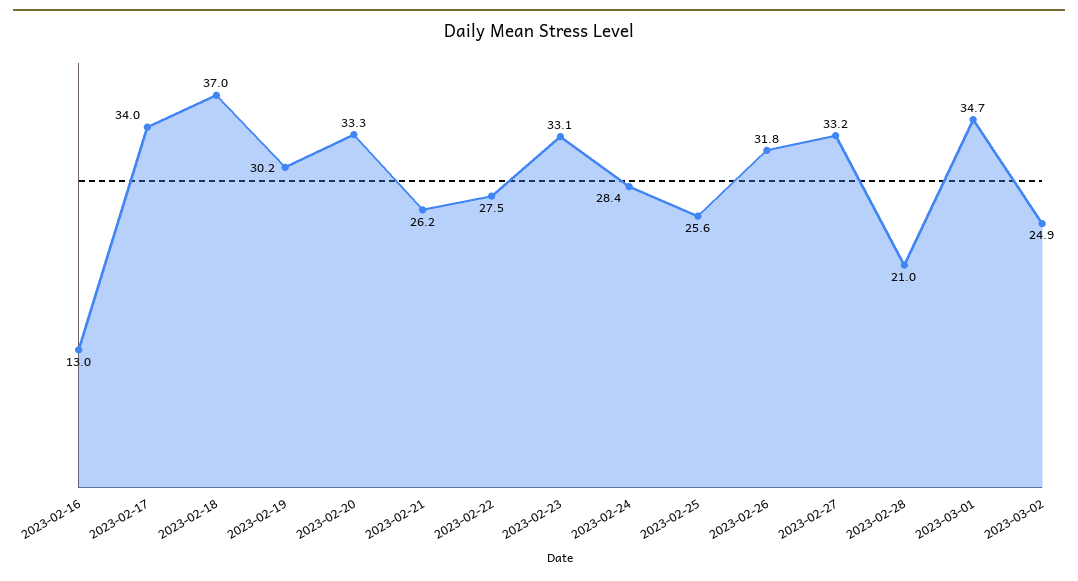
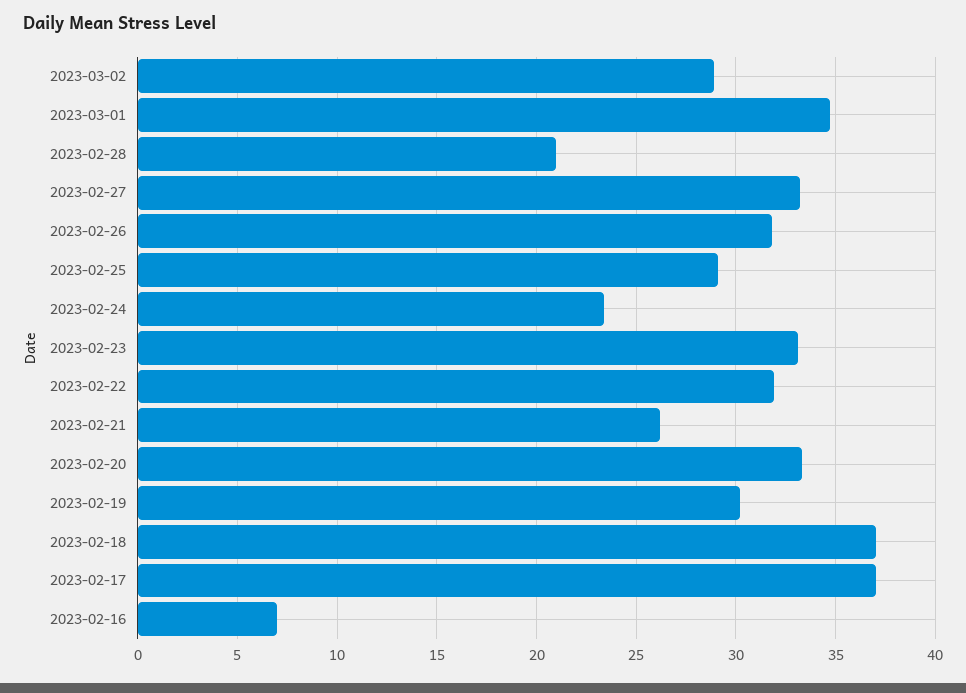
2023-02-16: 13 -> 7
2023-02-17: 34 -> 37
2023-02-22: 27.5 -> 32
2023-02-24: 28.4 -> 23.5
2023-02-25: 25.6 -> 29
2023-03-02: 24.9 -> 29

